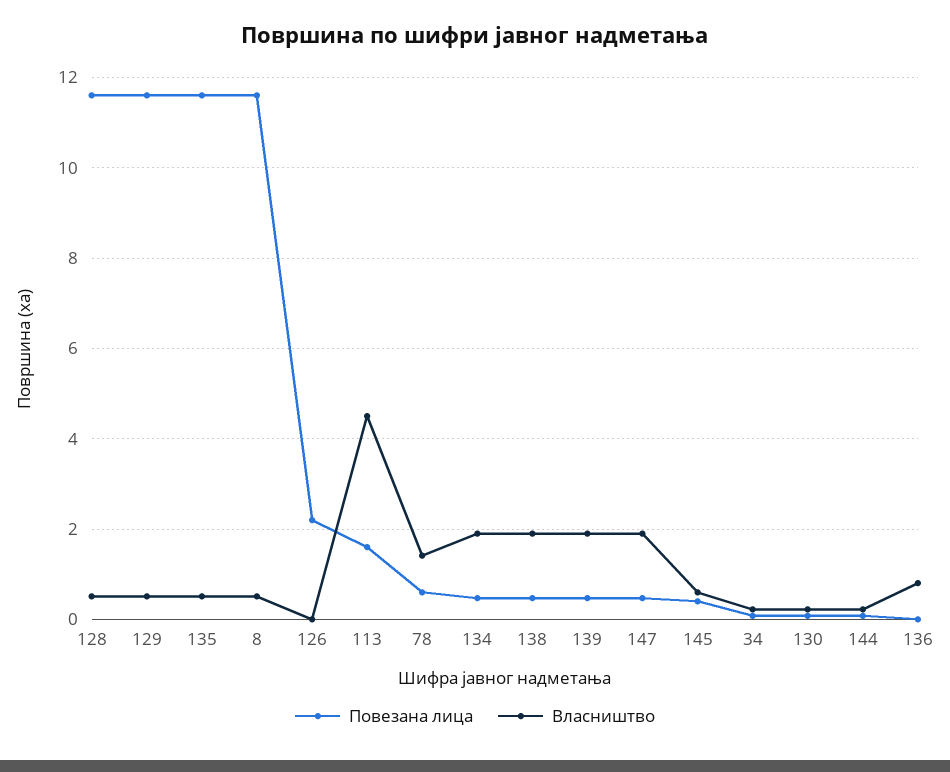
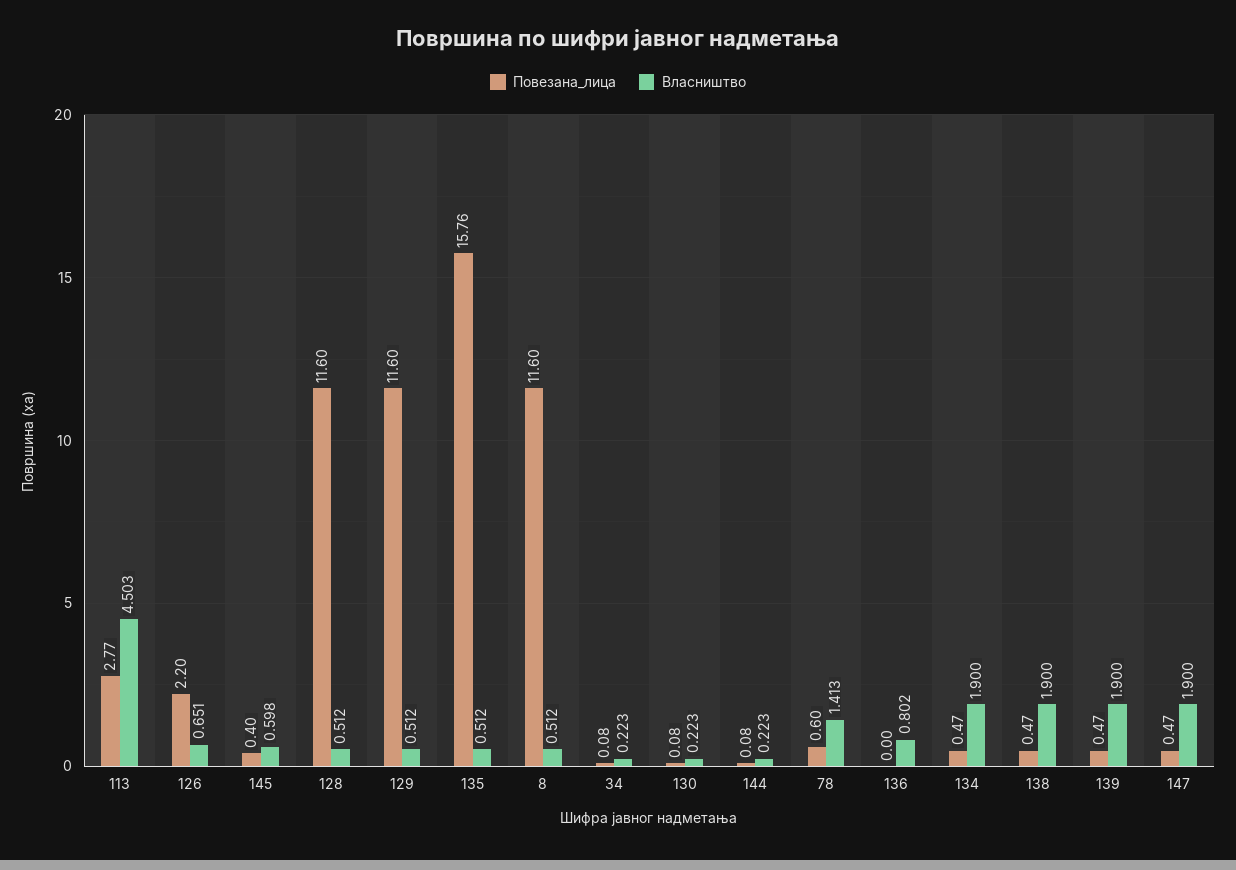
Повезана лица, 135: 11.6 -> 15.76
Власништво, 126: 0 -> 0.651
Повезана лица, 113: 1.6 -> 2.77

